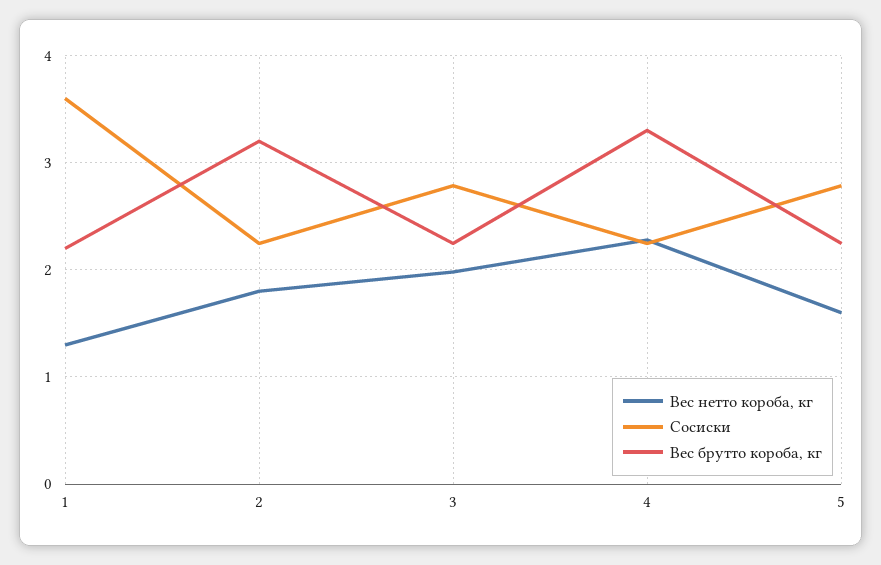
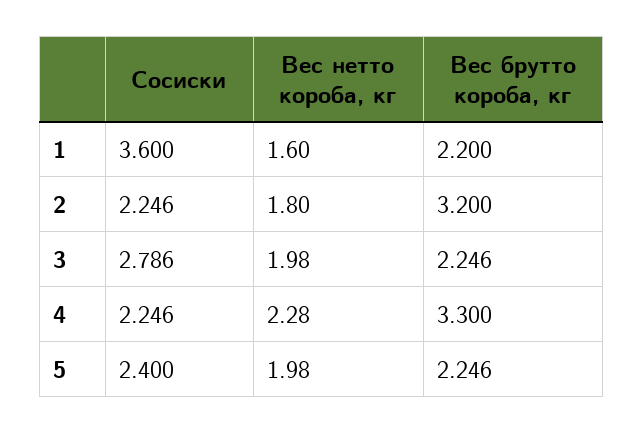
Вес нетто короба, кг, 1: 1.3 -> 1.6
Вес нетто короба, кг, 5: 1.6 -> 1.98
Сосиски, 5: 2.8 -> 2.4

